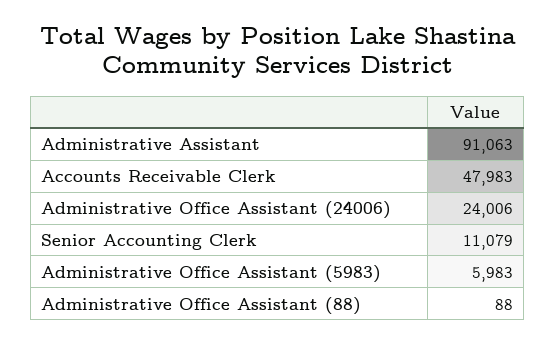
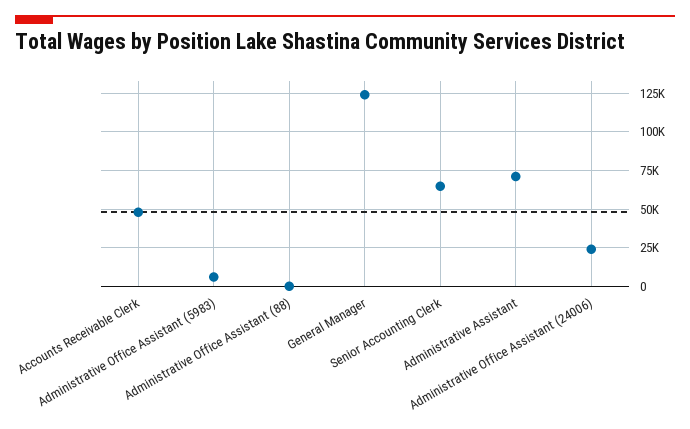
Administrative Assistant: 91063 -> 70000
Senior Accounting Clerk: 11079 -> 65000
General Manager: none -> 125000

